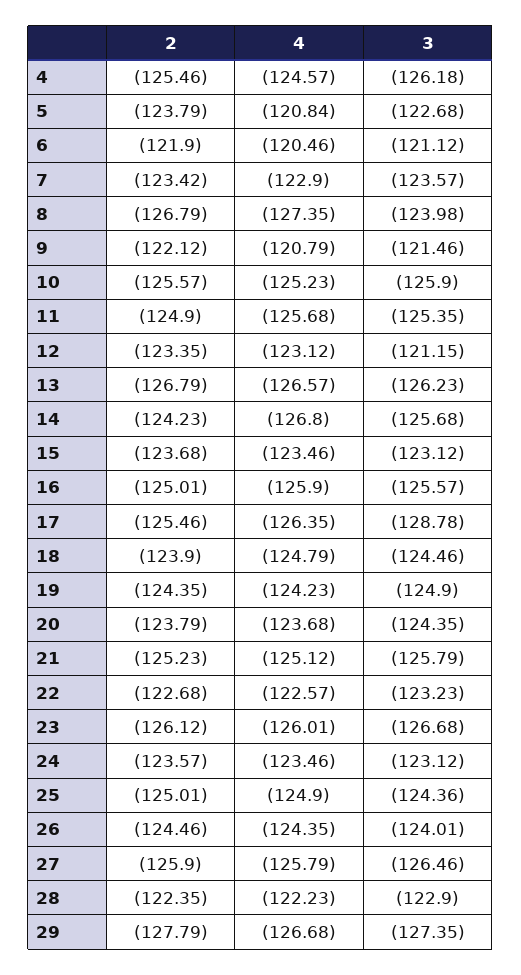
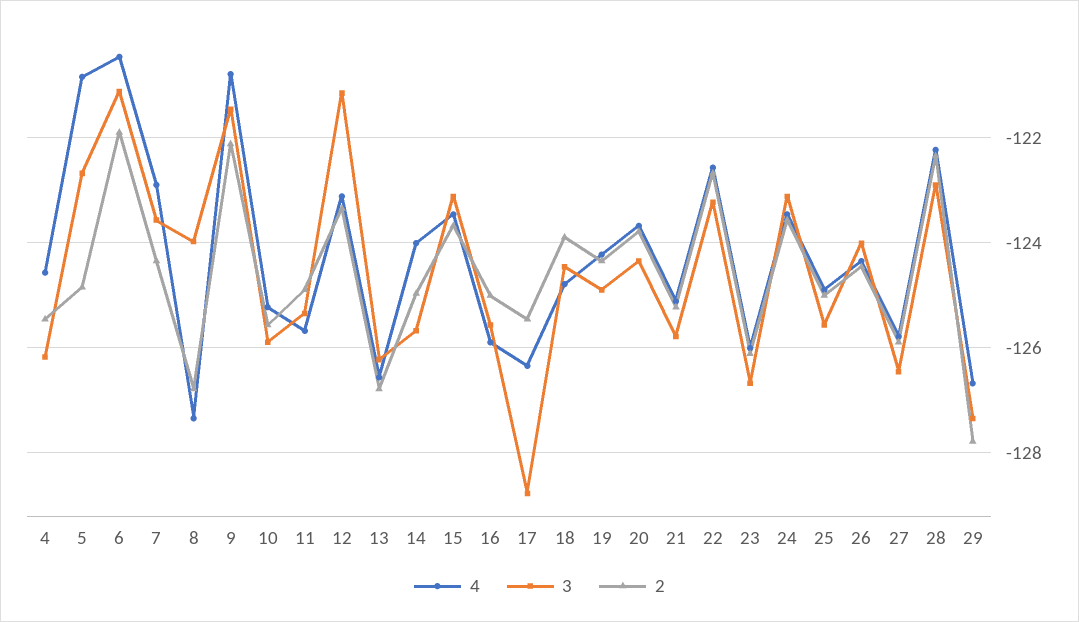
2, 5: -123.79 -> -124.8
2, 7: -123.42 -> -124.4
2, 14: -124.23 -> -125
4, 14: -126.8 -> -124
3, 25: -124.36 -> -125.6

